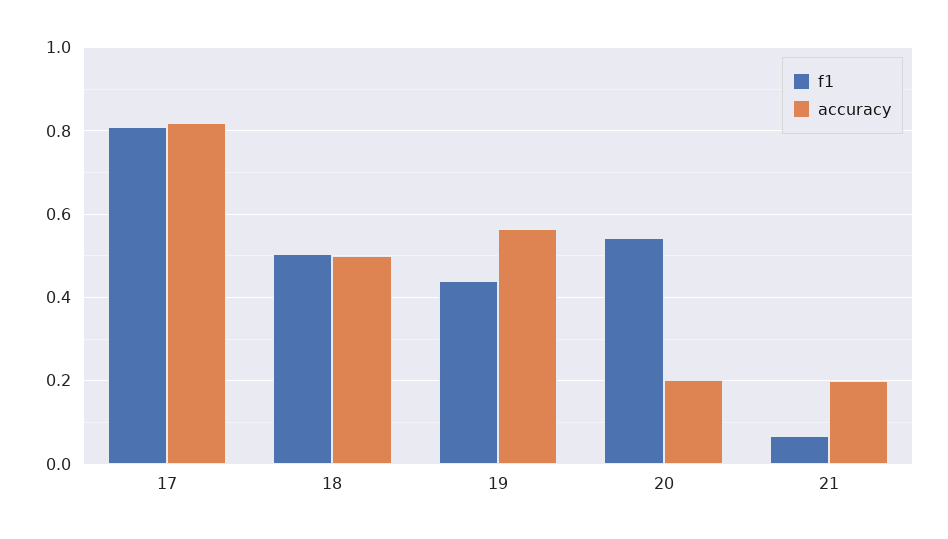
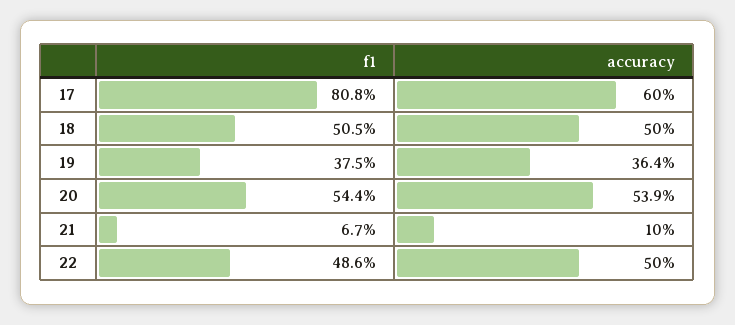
accuracy, 17: 0.82 -> 0.6
f1, 19: 0.44 -> 0.375
accuracy, 19: 0.56 -> 0.364
accuracy, 20: 0.2 -> 0.539
accuracy, 21: 0.2 -> 0.1
f1, 22: none -> 0.486
accuracy, 22: none -> 0.5

